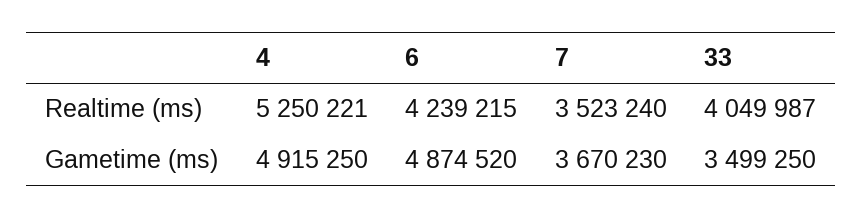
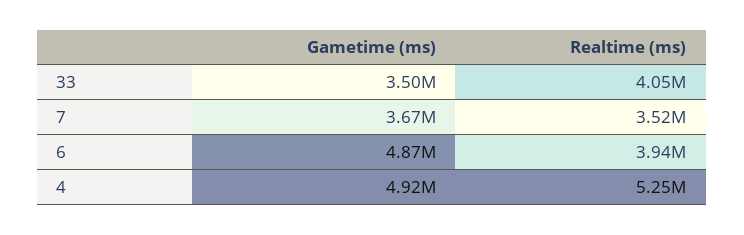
6, Realtime (ms): 4239215 -> 3940000

